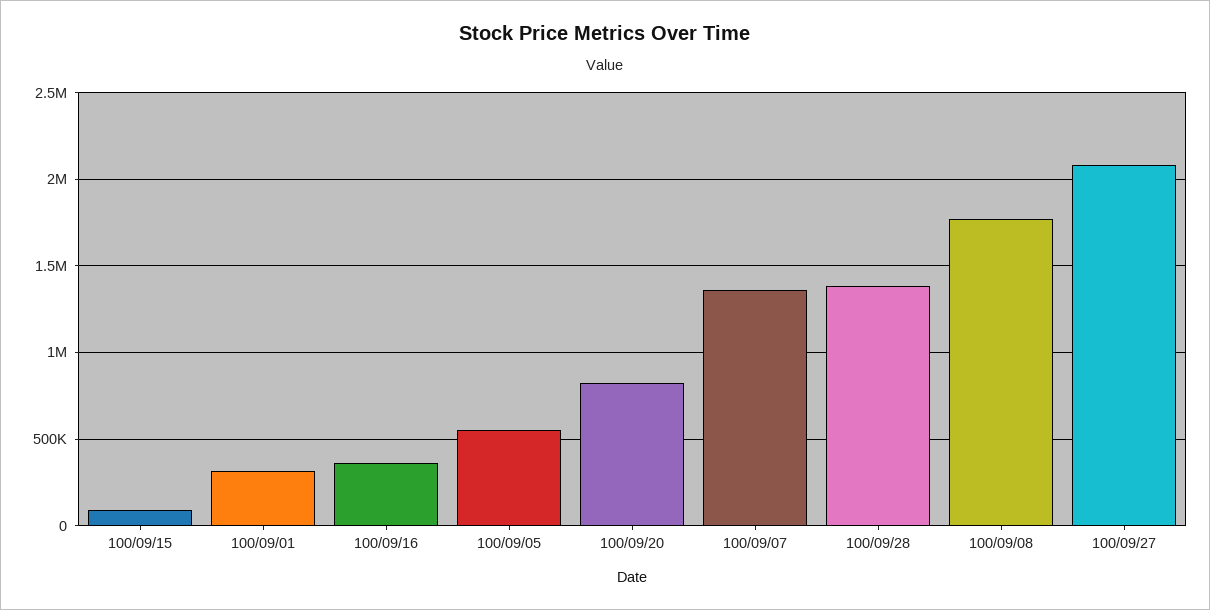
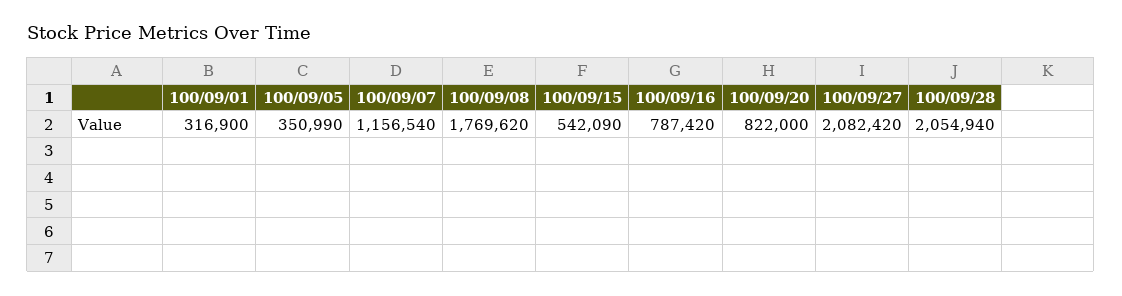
100/09/15: 100000 -> 542090
100/09/16: 350000 -> 787420
100/09/05: 550000 -> 350990
100/09/07: 1350000 -> 1156540
100/09/28: 1400000 -> 2054940

